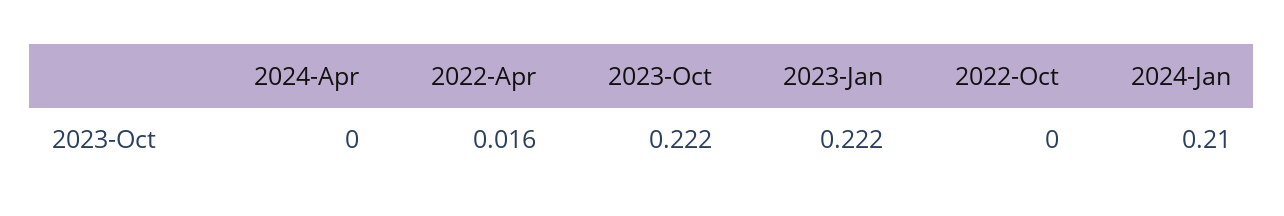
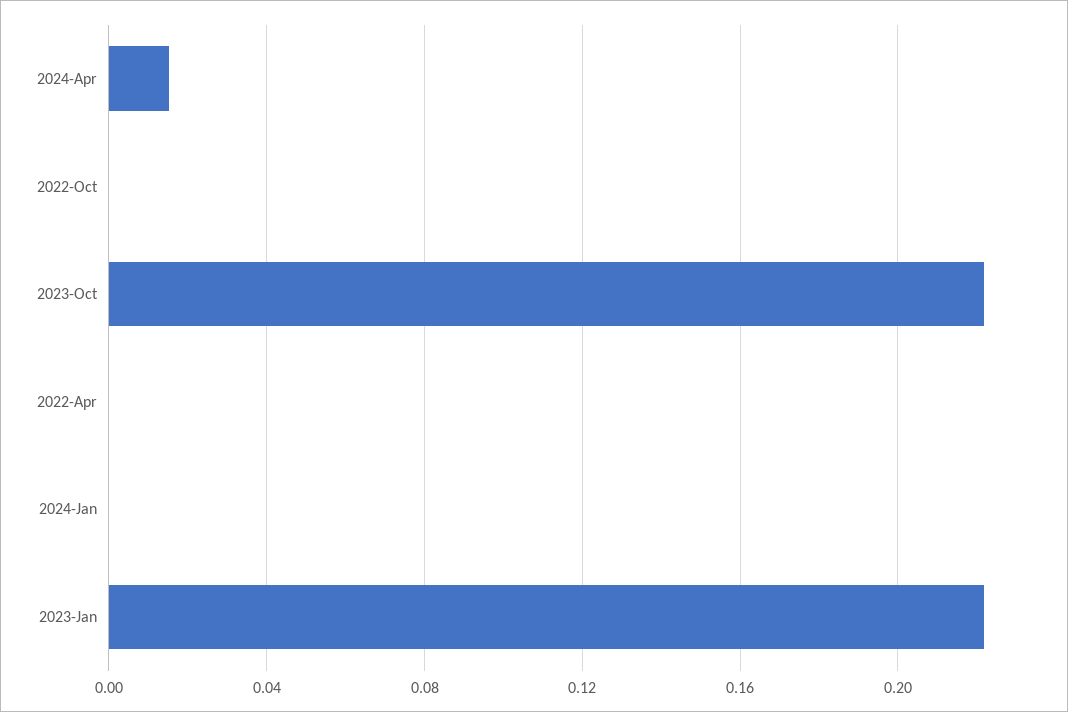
2024-Apr: 0 -> 0.015
2022-Apr: 0.016 -> 0
2024-Jan: 0.21 -> 0

